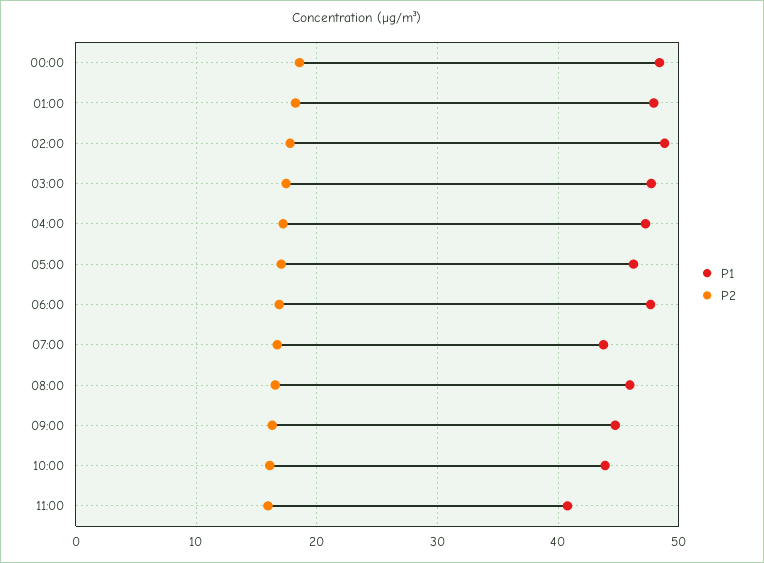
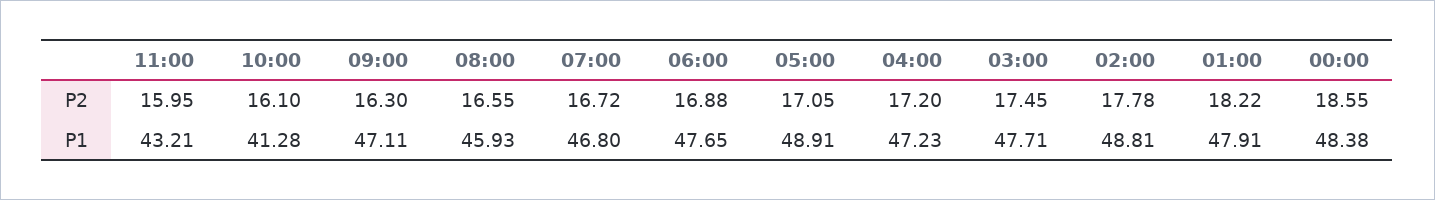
P1, 05:00: 46 -> 48.91
P1, 07:00: 44 -> 46.8
P1, 09:00: 45 -> 47.11
P1, 10:00: 44 -> 41.28
P1, 11:00: 41 -> 43.21

